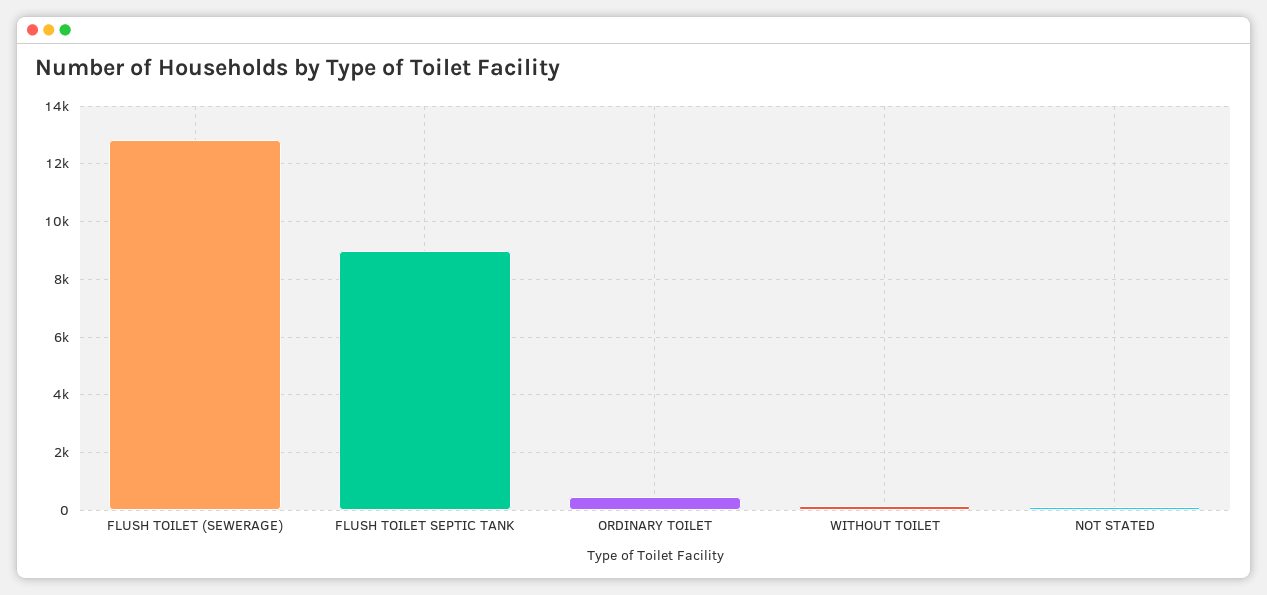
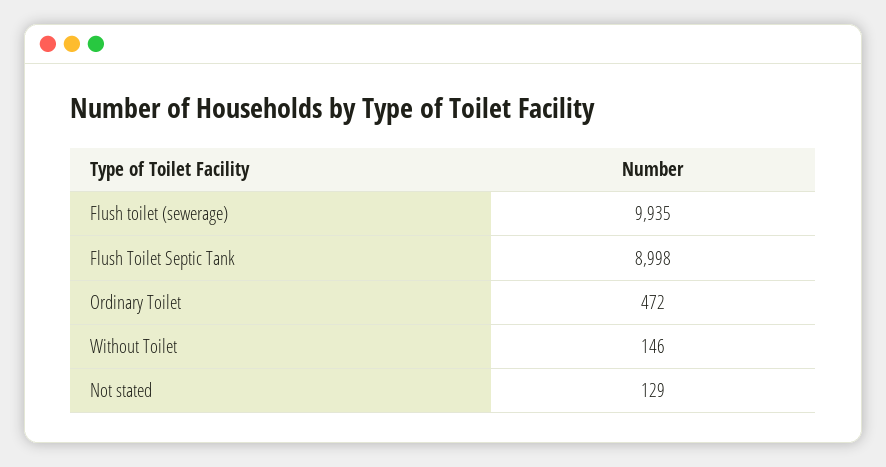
FLUSH TOILET (SEWERAGE): 12750 -> 9935

